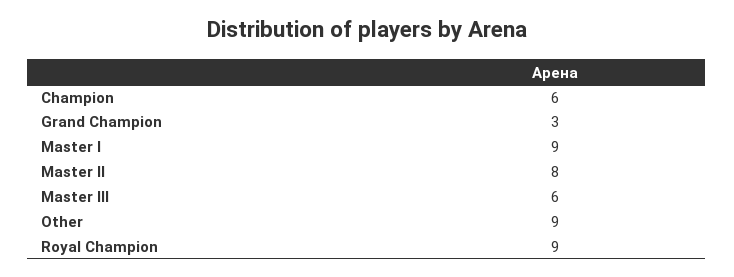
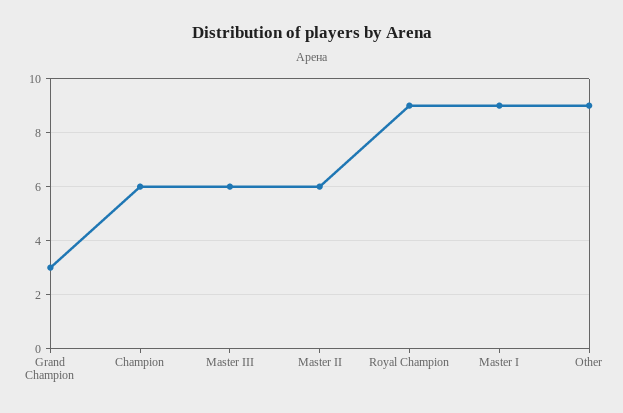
Master II: 8 -> 6

